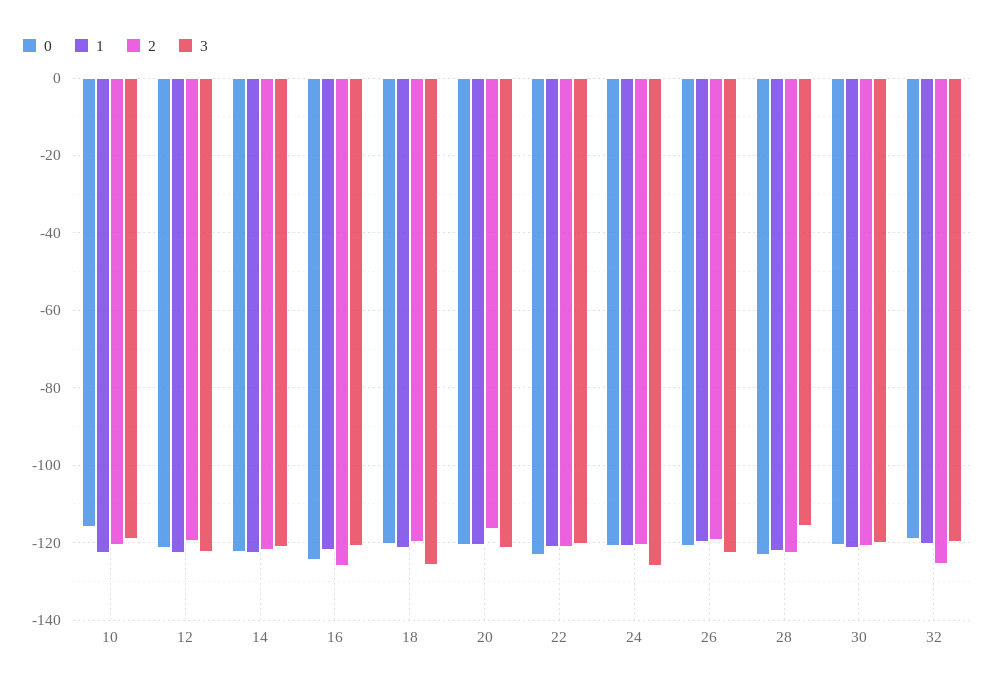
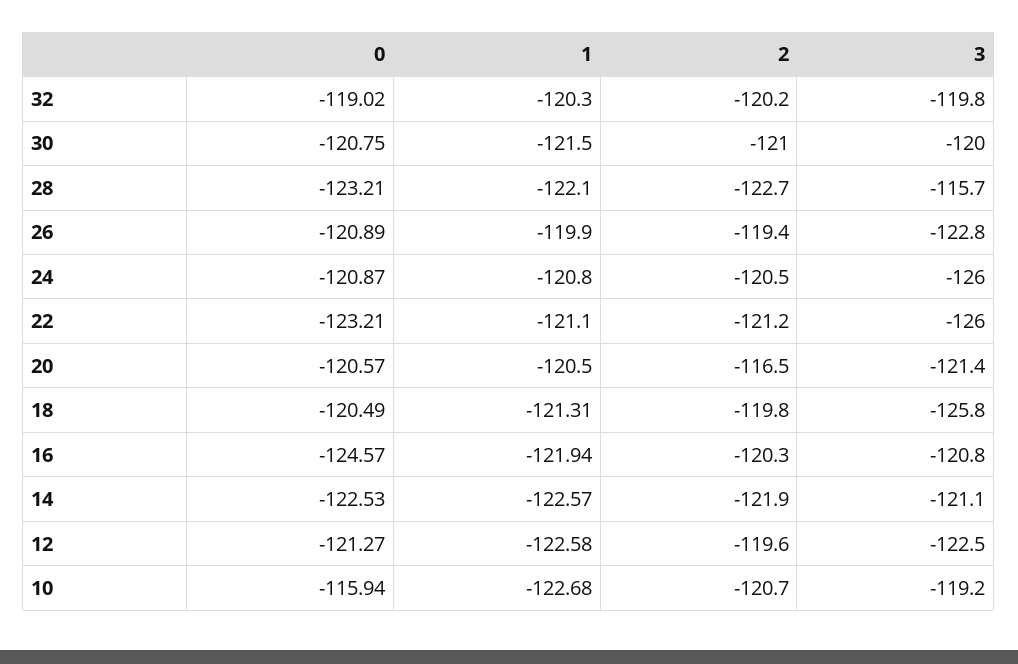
2, 16: -126 -> -120.3
3, 22: -120 -> -126
2, 32: -126 -> -120.2

